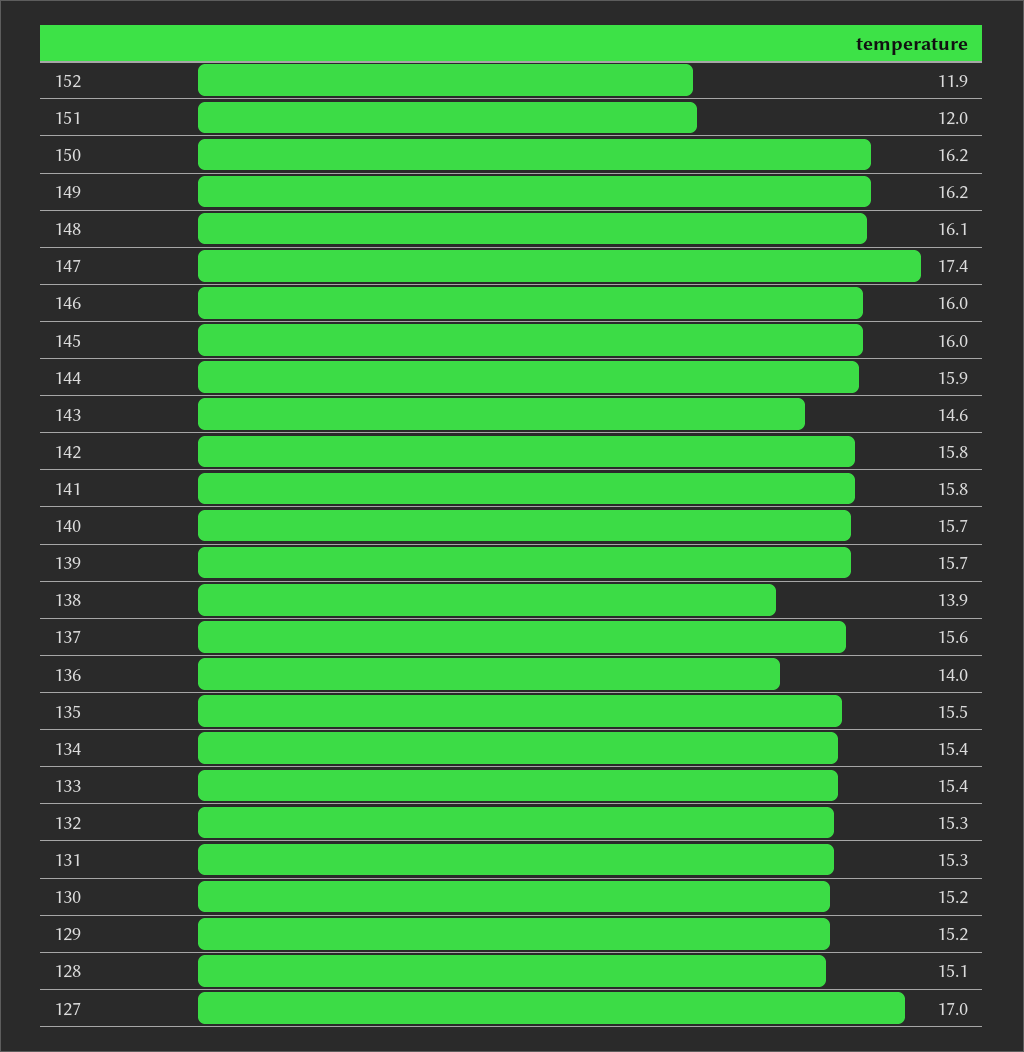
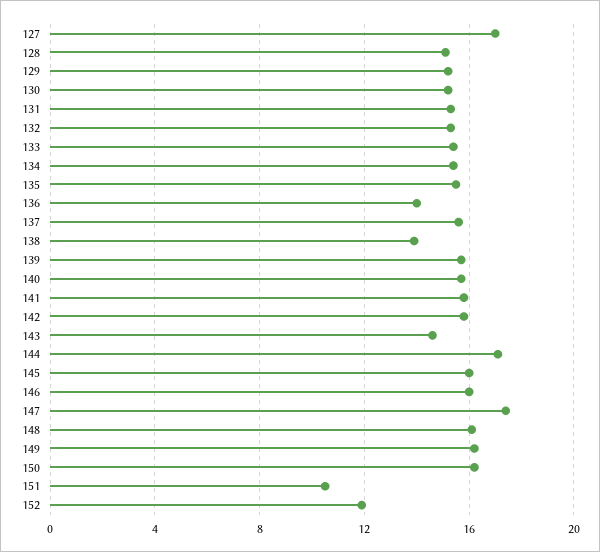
151: 12 -> 10.5
144: 15.9 -> 17

